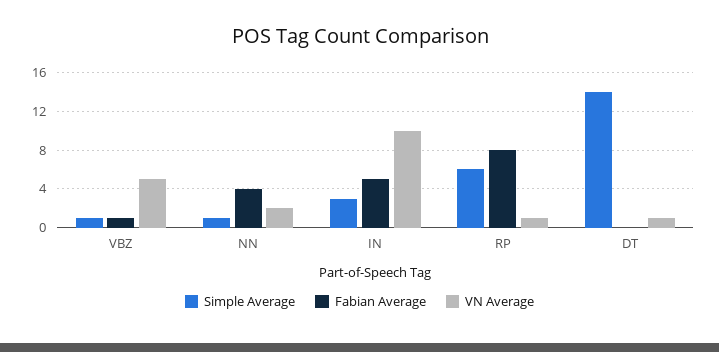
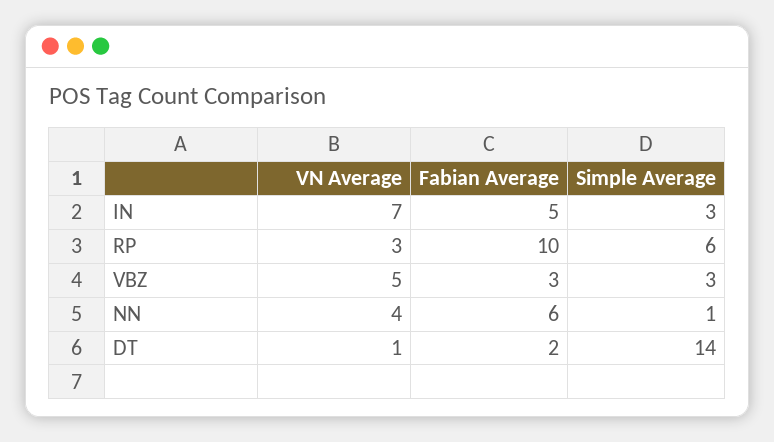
Simple Average, VBZ: 1 -> 3
Fabian Average, VBZ: 1 -> 3
Fabian Average, NN: 4 -> 6
VN Average, NN: 2 -> 4
VN Average, IN: 10 -> 7
Fabian Average, RP: 8 -> 10
VN Average, RP: 1 -> 3
Fabian Average, DT: 0 -> 2

